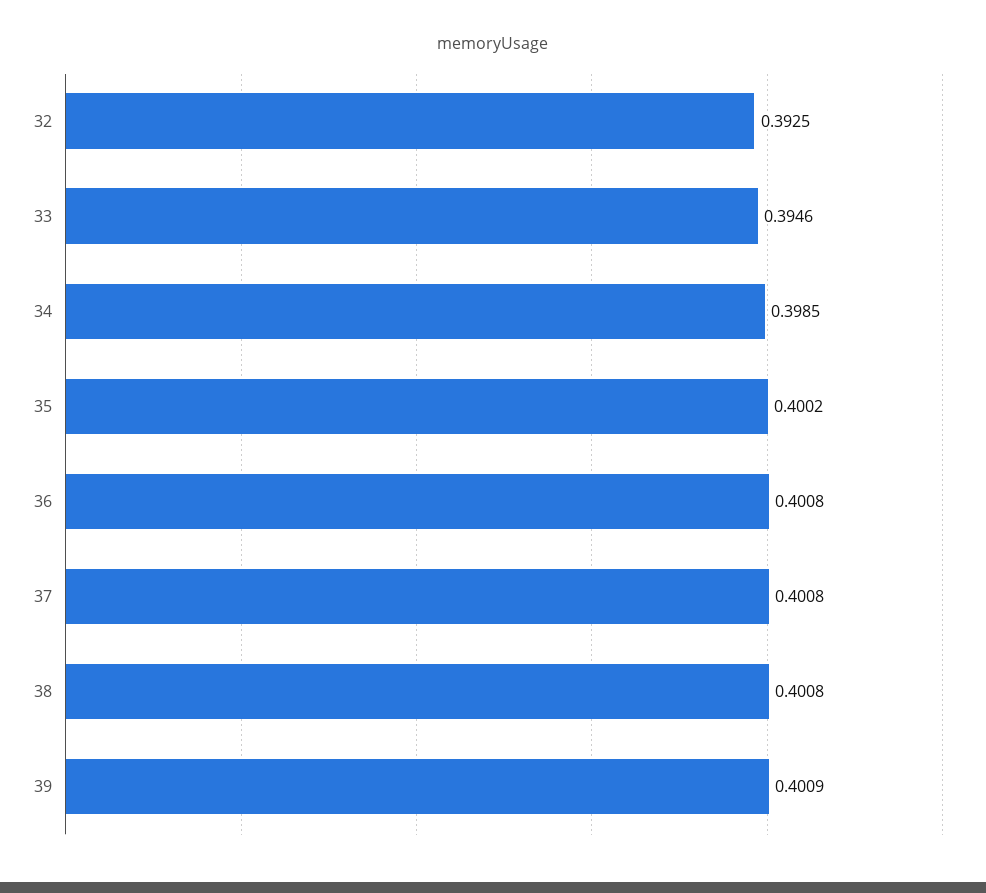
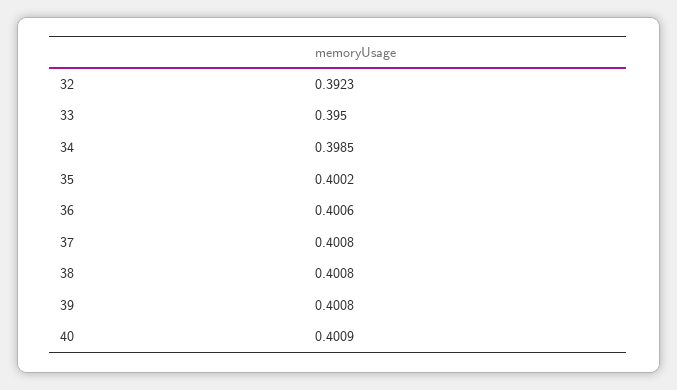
32: 0.3925 -> 0.3923
33: 0.3946 -> 0.395
36: 0.4008 -> 0.4006
39: 0.4009 -> 0.4008
40: none -> 0.4009

